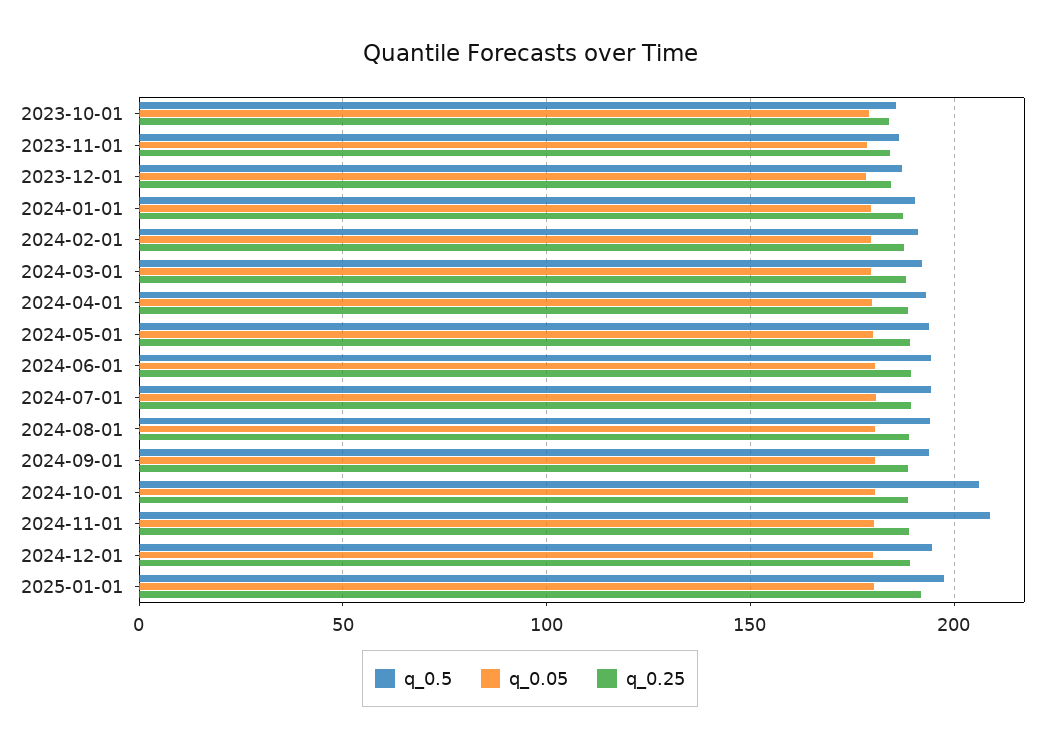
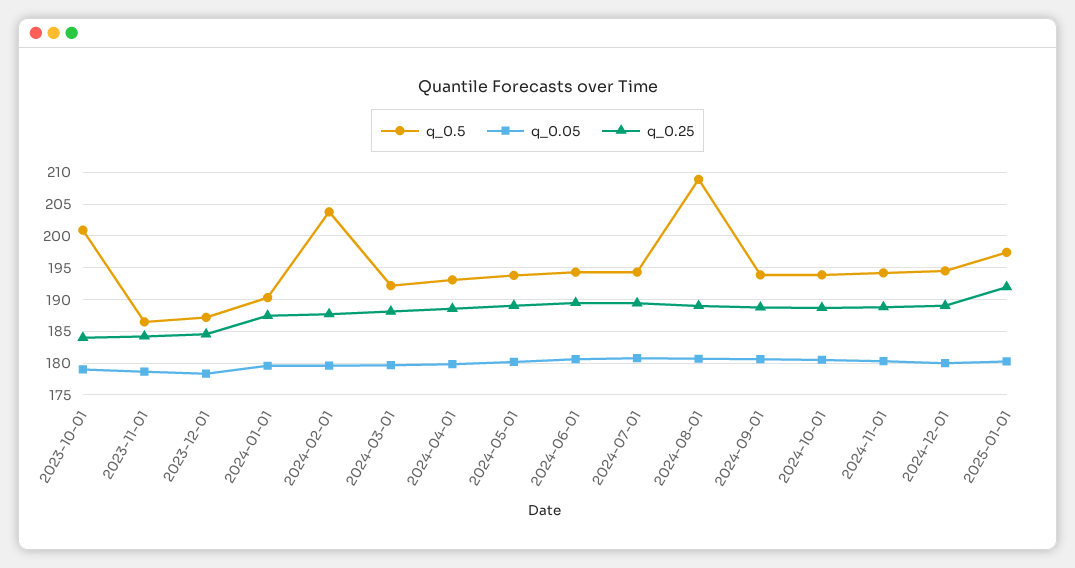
q_0.5, 2023-10-01: 185 -> 201
q_0.5, 2024-02-01: 190 -> 204
q_0.5, 2024-08-01: 195 -> 209
q_0.5, 2024-10-01: 205 -> 194
q_0.5, 2024-11-01: 210 -> 194

